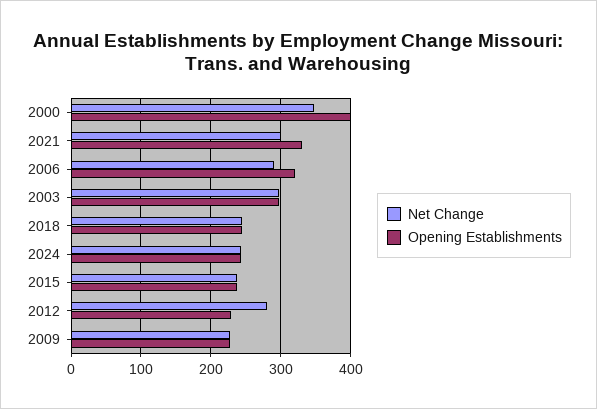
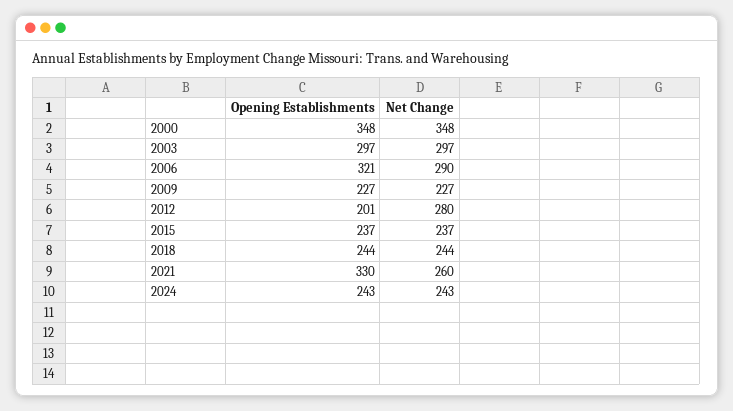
Opening Establishments, 2000: 400 -> 348
Net Change, 2021: 300 -> 260
Opening Establishments, 2012: 230 -> 201

